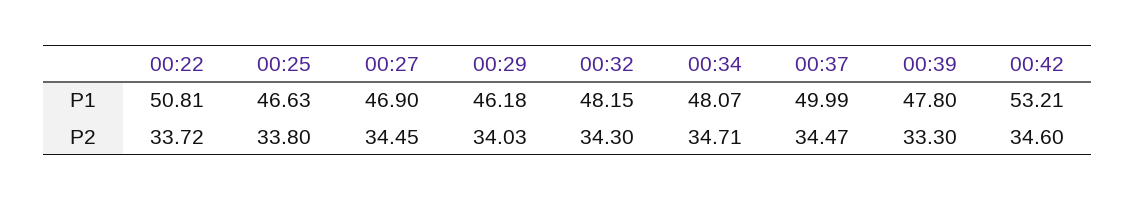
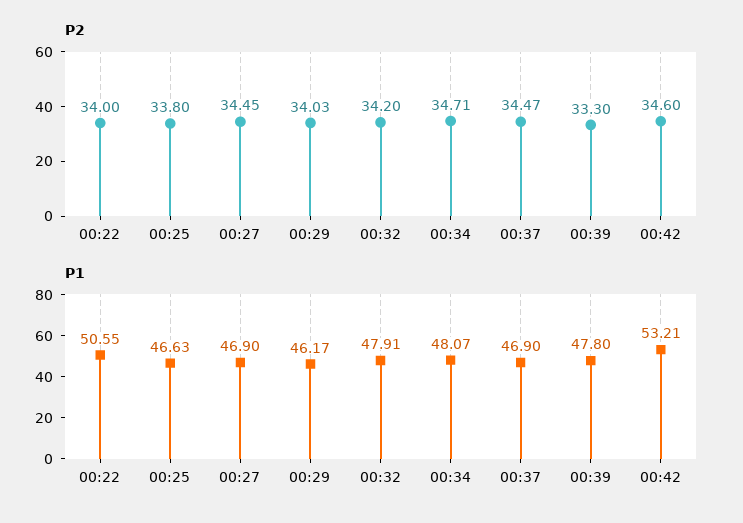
P1, 00:22: 50.81 -> 50.55
P1, 00:29: 46.18 -> 46.17
P1, 00:32: 48.15 -> 47.91
P1, 00:37: 49.99 -> 46.9
P2, 00:22: 33.72 -> 34
P2, 00:32: 34.3 -> 34.2

